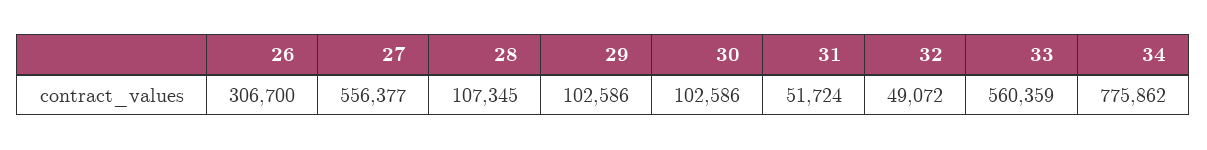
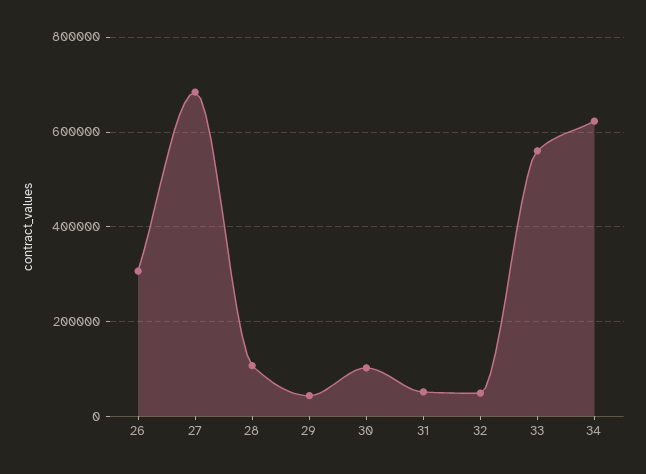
27: 556377 -> 680000
29: 102586 -> 40000
34: 775862 -> 620000

